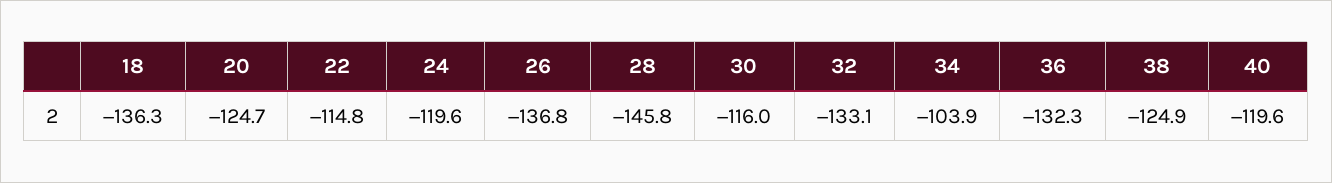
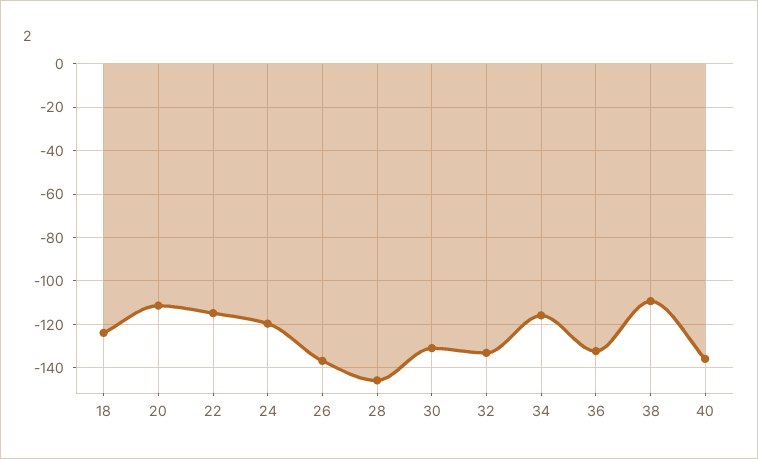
18: -136.3 -> -125
20: -124.7 -> -110
30: -116 -> -130
34: -103.9 -> -115
38: -124.9 -> -110
40: -119.6 -> -135

